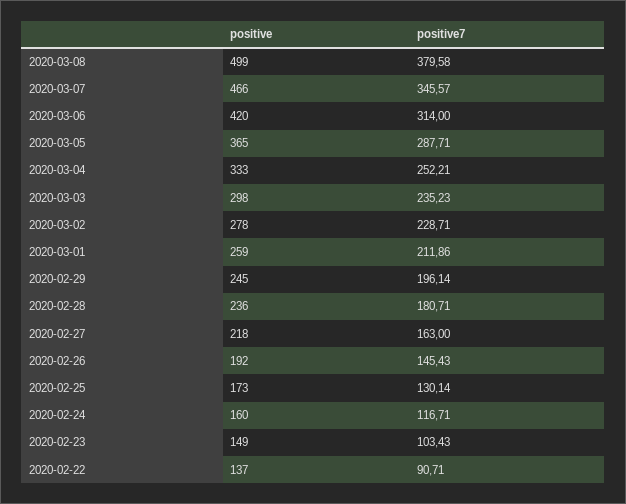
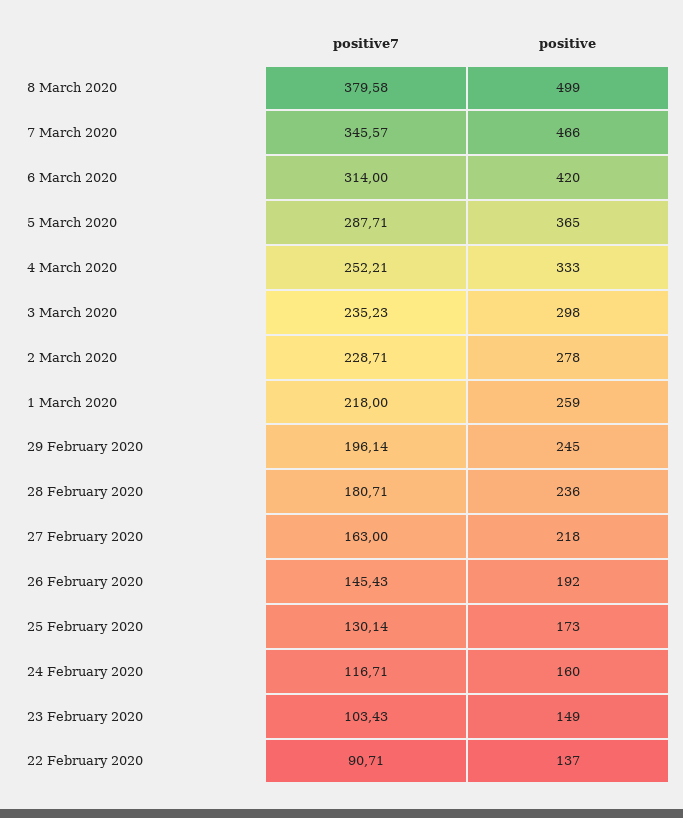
positive7, 2020-03-01: 211.86 -> 218

